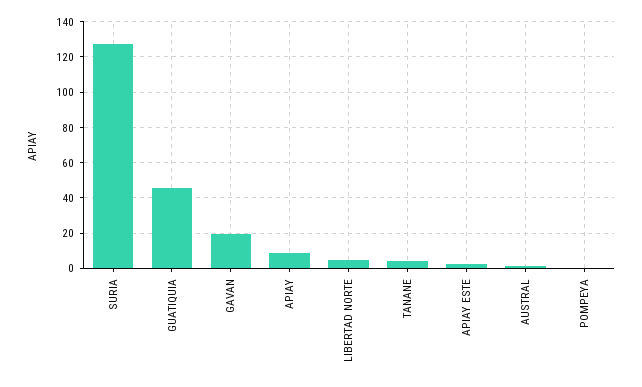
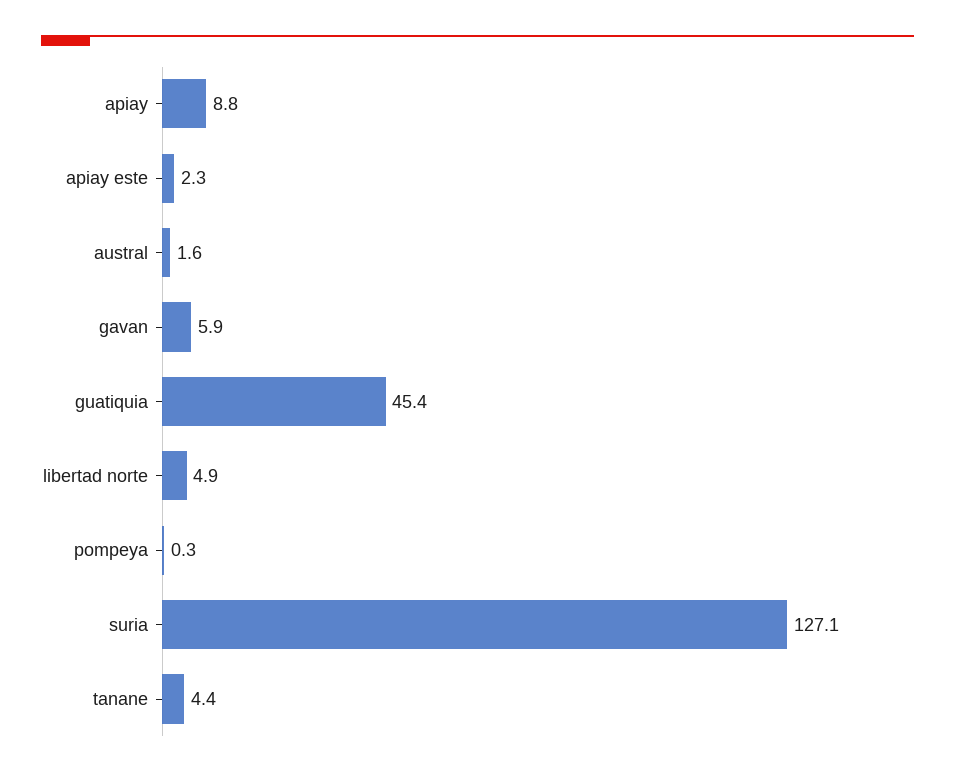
GAVAN: 20 -> 5.9

